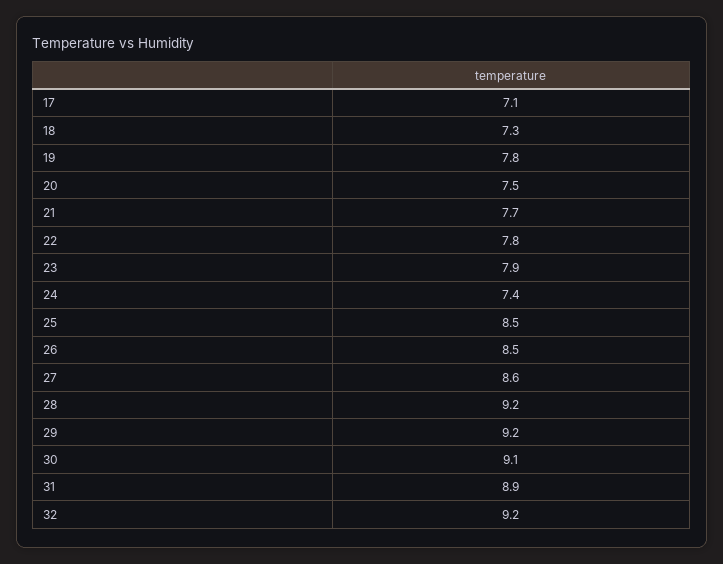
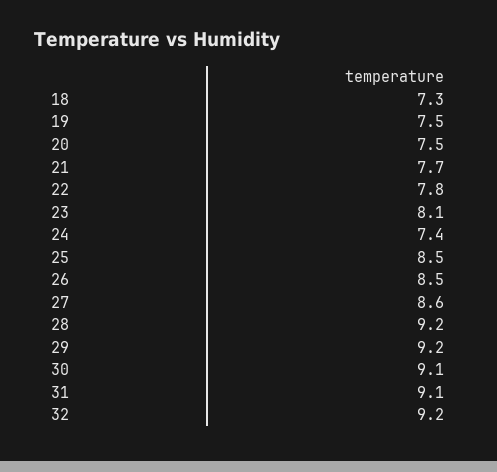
17: 7.1 -> none
19: 7.8 -> 7.5
23: 7.9 -> 8.1
31: 8.9 -> 9.1

